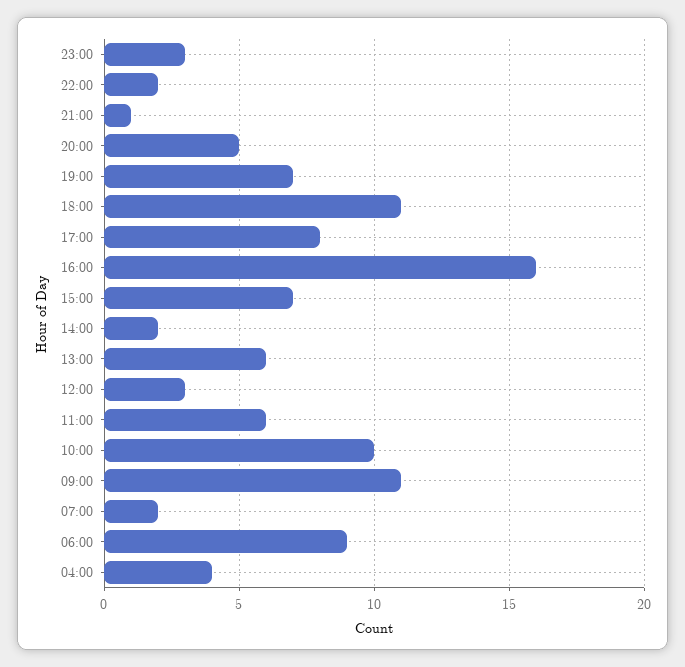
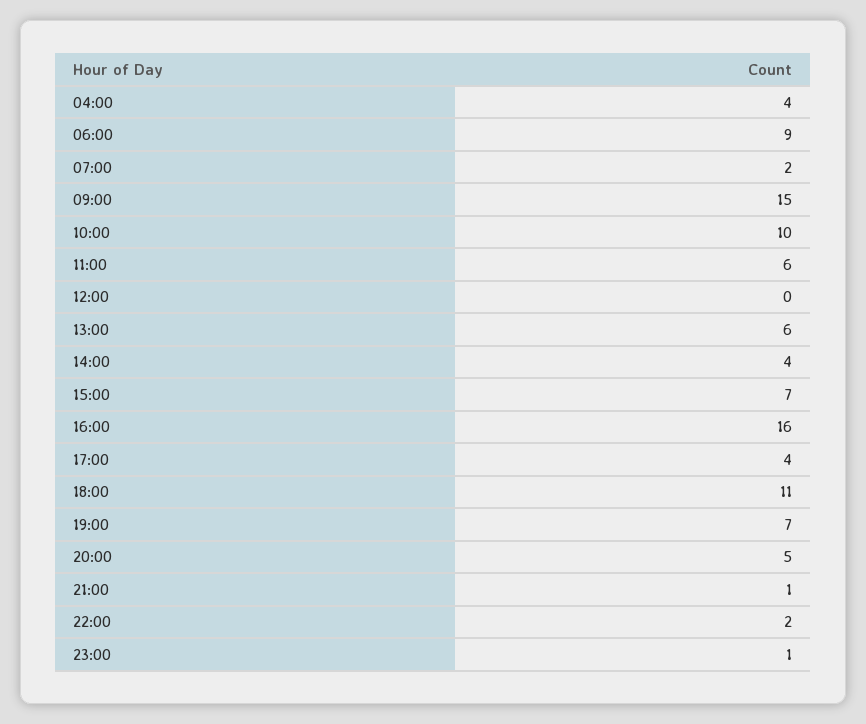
23:00: 3 -> 1
17:00: 8 -> 4
14:00: 2 -> 4
12:00: 3 -> 0
09:00: 11 -> 15

